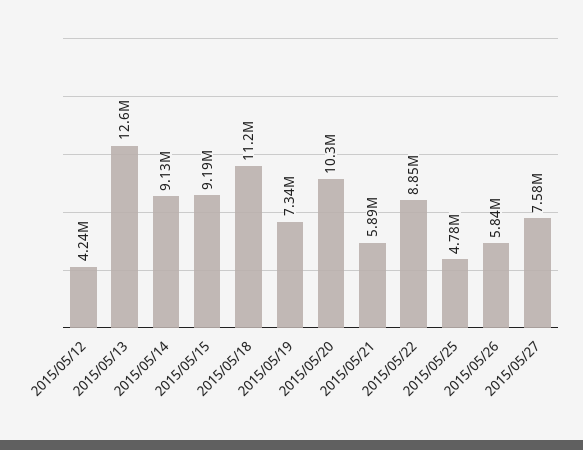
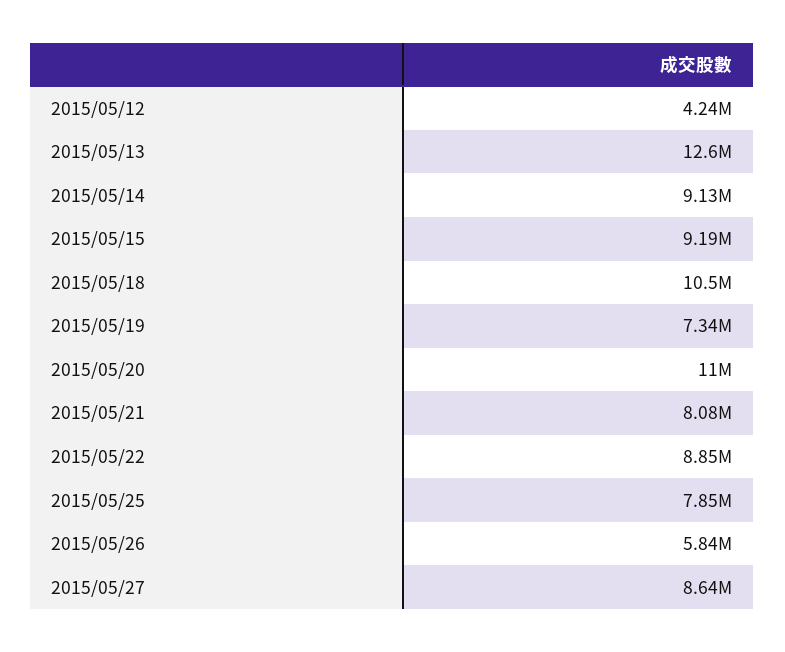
2015/05/18: 11200000 -> 10500000
2015/05/20: 10300000 -> 11000000
2015/05/21: 5890000 -> 8080000
2015/05/25: 4780000 -> 7850000
2015/05/27: 7580000 -> 8640000

